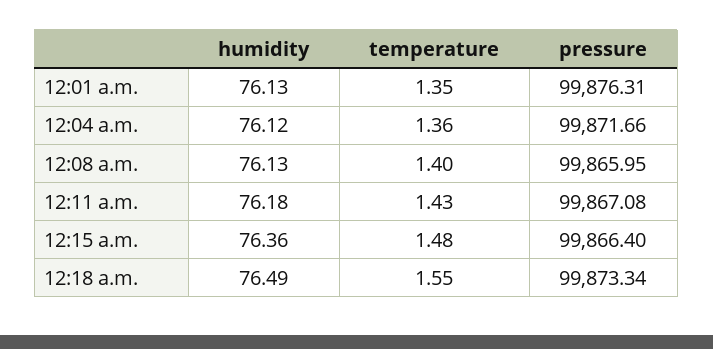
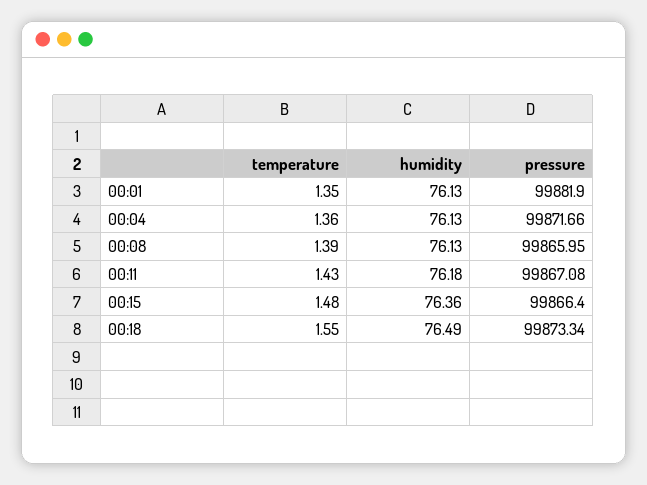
pressure, 12:01 a.m.: 99876.31 -> 99881.9
humidity, 12:04 a.m.: 76.12 -> 76.13
temperature, 12:08 a.m.: 1.4 -> 1.39

